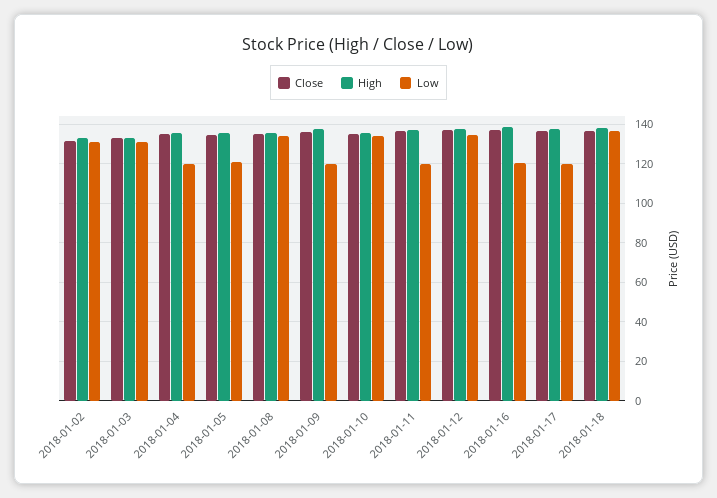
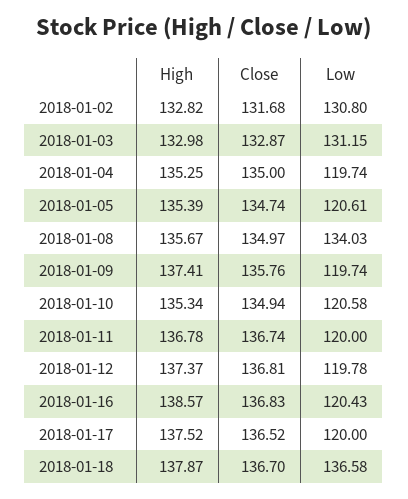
Low, 2018-01-10: 135 -> 120.58
Low, 2018-01-12: 135 -> 119.78

